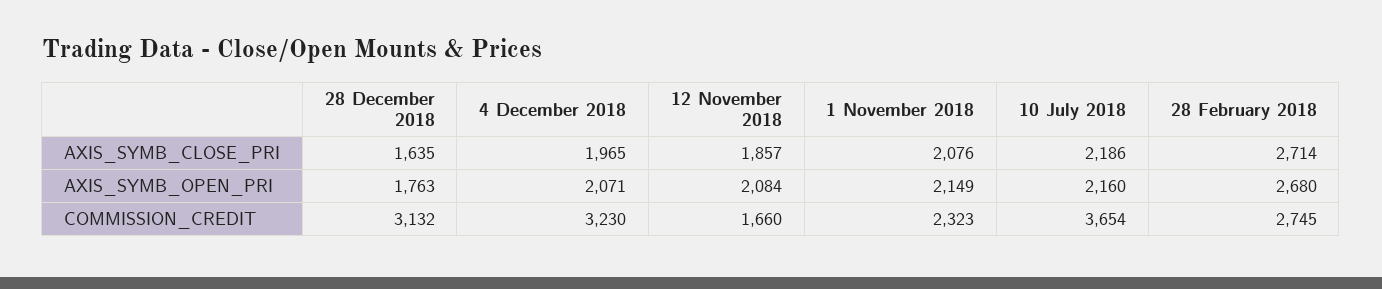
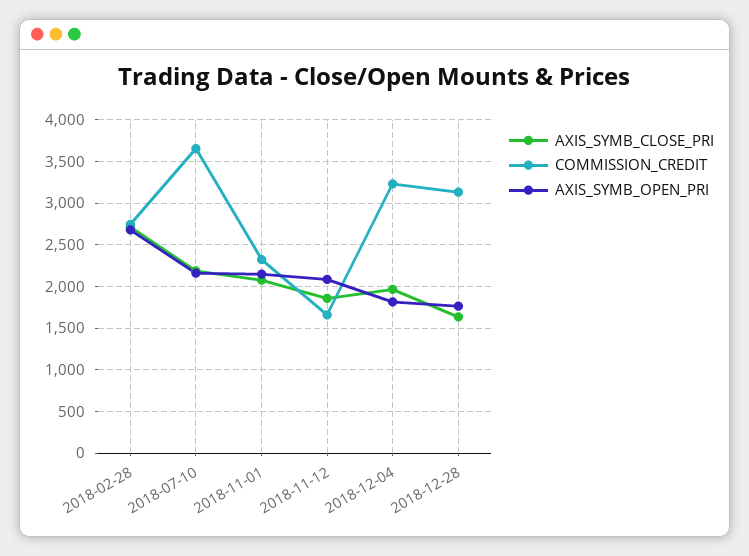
AXIS_SYMB_OPEN_PRI, 4 December 2018: 2071 -> 1800

